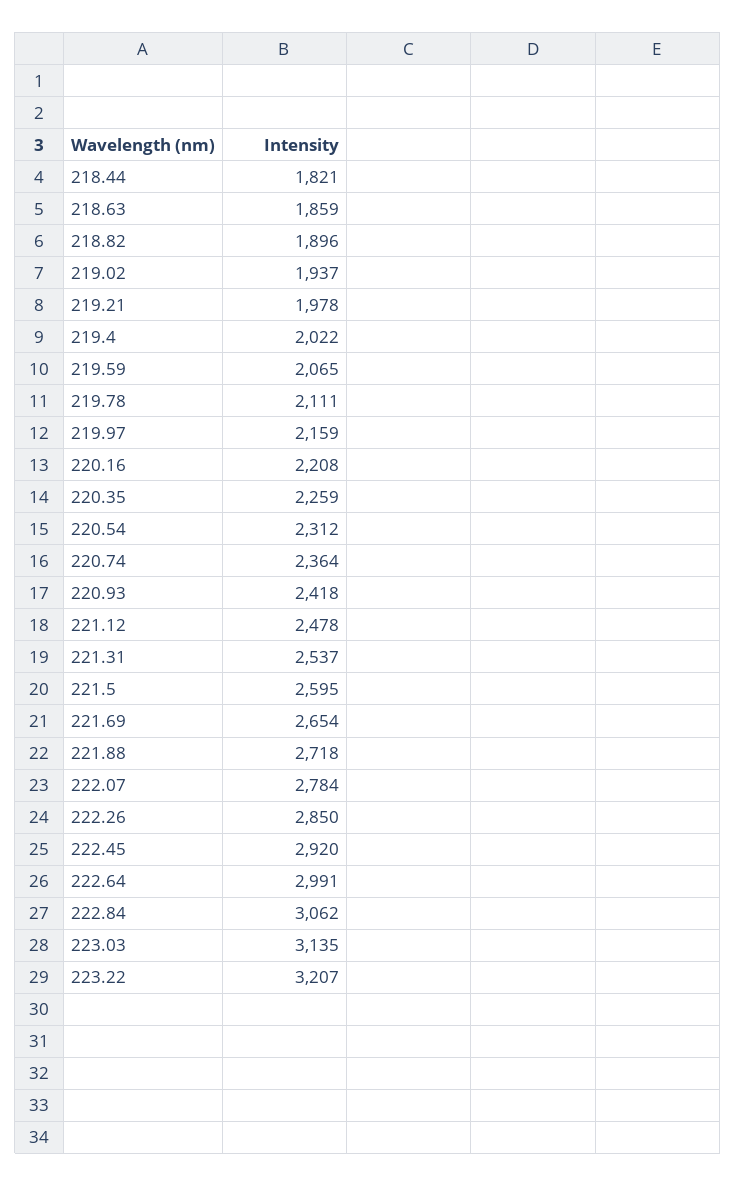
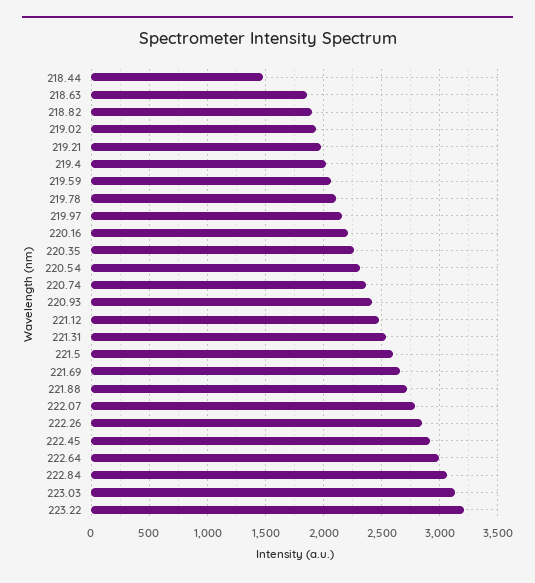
218.44: 1821 -> 1500

